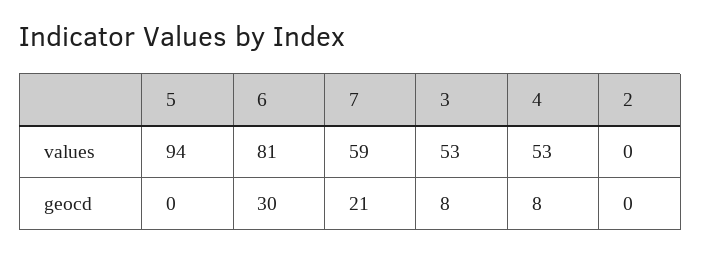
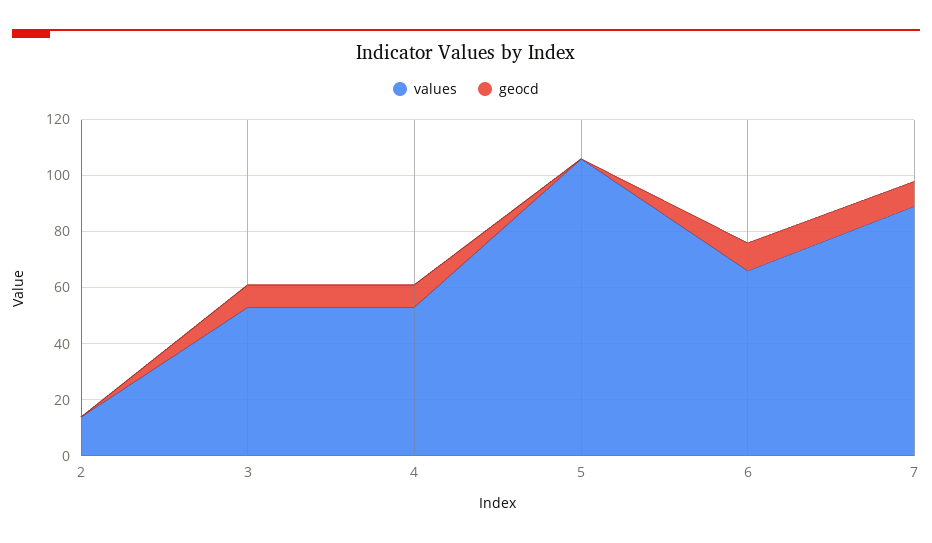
values, 5: 94 -> 105
values, 6: 81 -> 65
values, 7: 59 -> 90
values, 2: 0 -> 15
geocd, 6: 30 -> 10
geocd, 7: 21 -> 10

